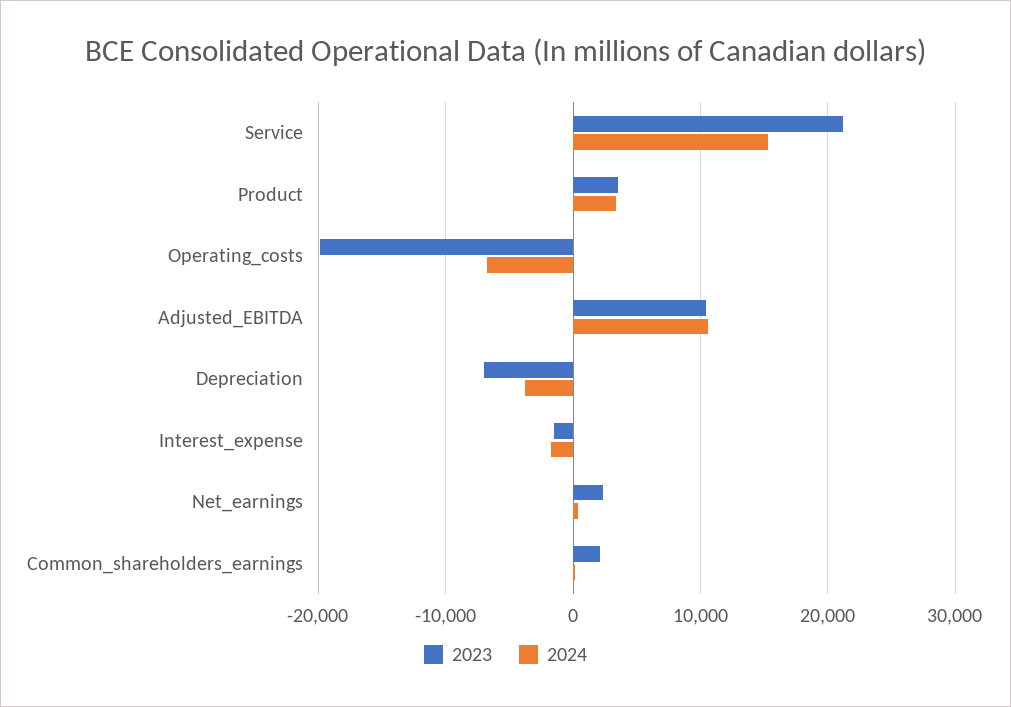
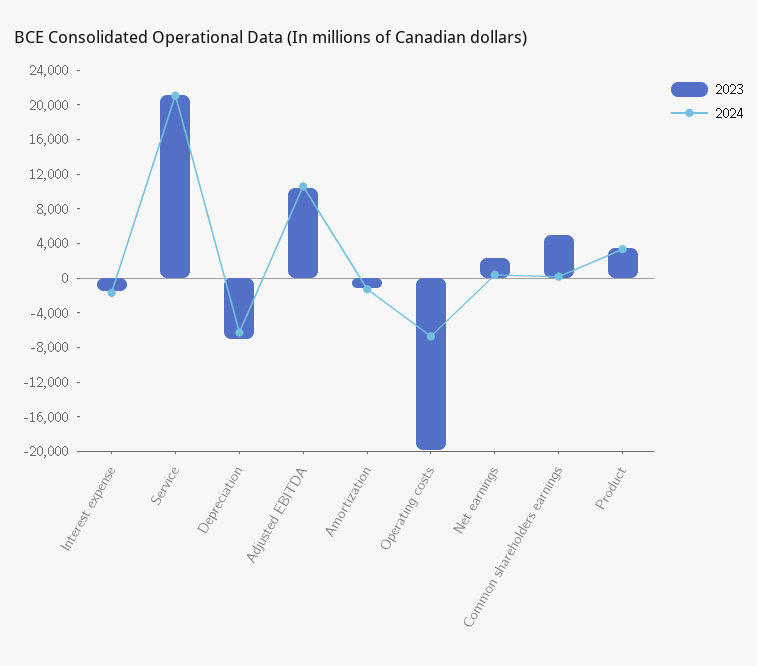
2024, Service: 15000 -> 21000
2024, Depreciation: -4000 -> -6000
2023, Common_shareholders_earnings: 2000 -> 5000
2023, Amortization: none -> -1000
2024, Amortization: none -> -1000

